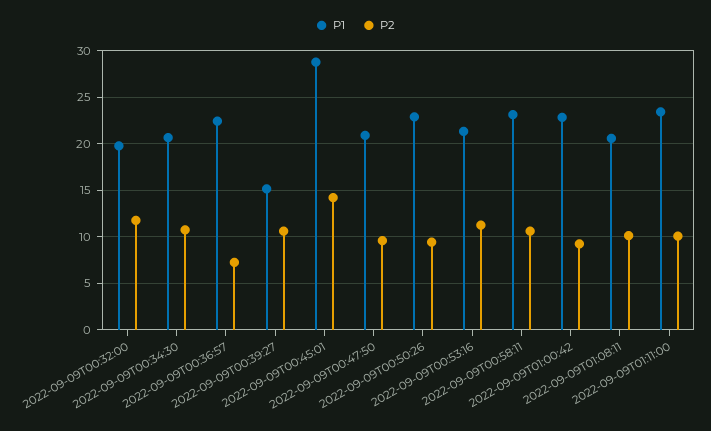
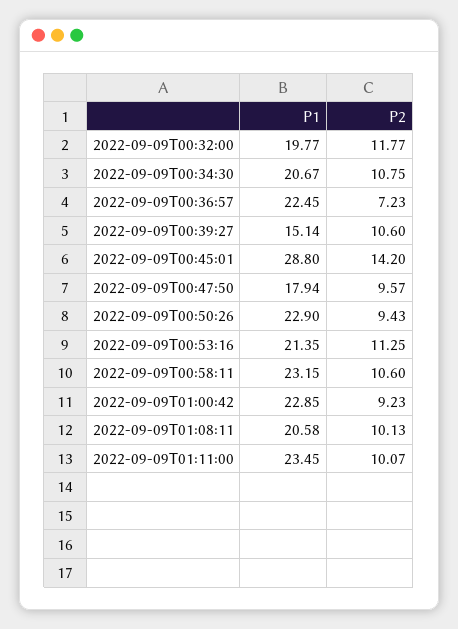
P1, 2022-09-09T00:47:50: 21 -> 17.94

